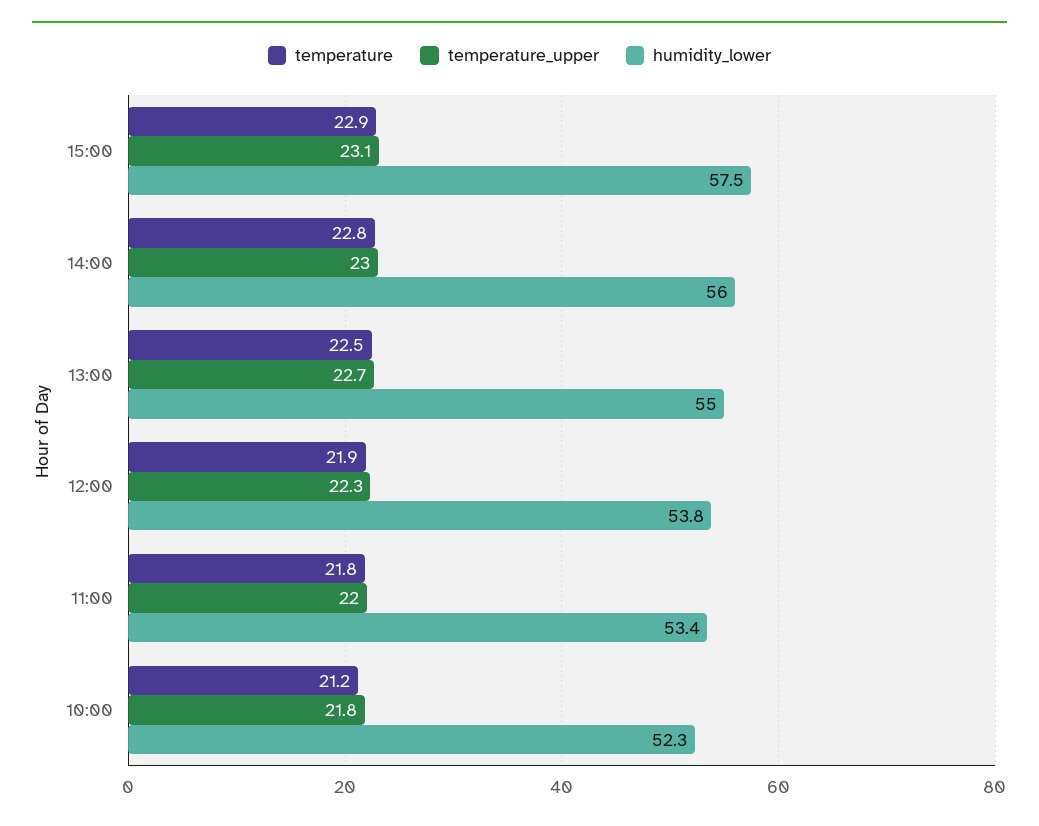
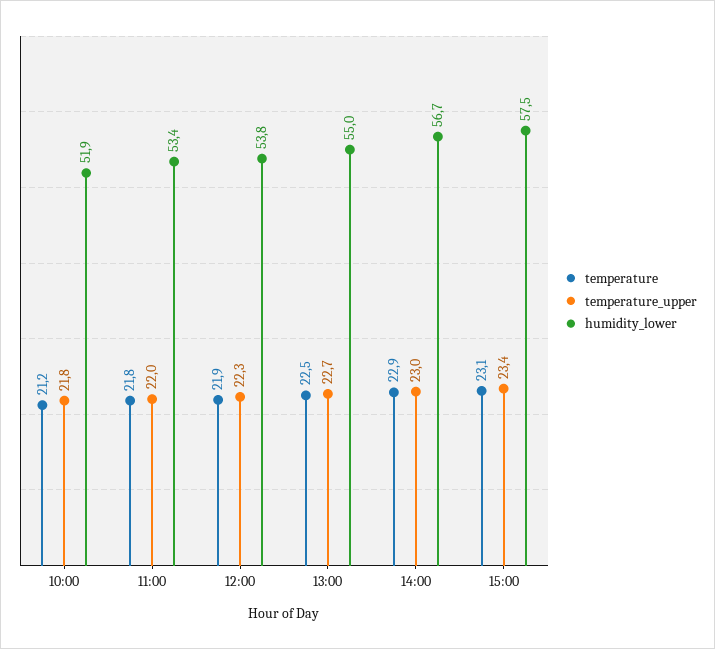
temperature, 15:00: 22.9 -> 23.1
temperature_upper, 15:00: 23.1 -> 23.4
temperature, 14:00: 22.8 -> 22.9
humidity_lower, 14:00: 56 -> 56.7
humidity_lower, 10:00: 52.3 -> 51.9

